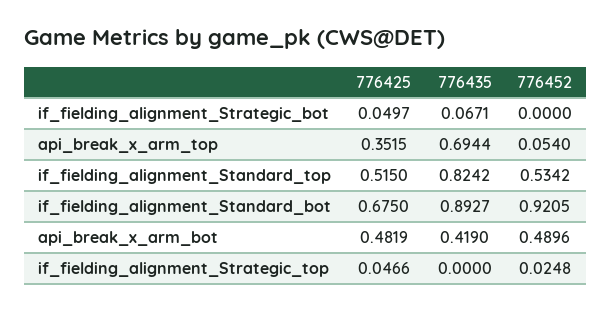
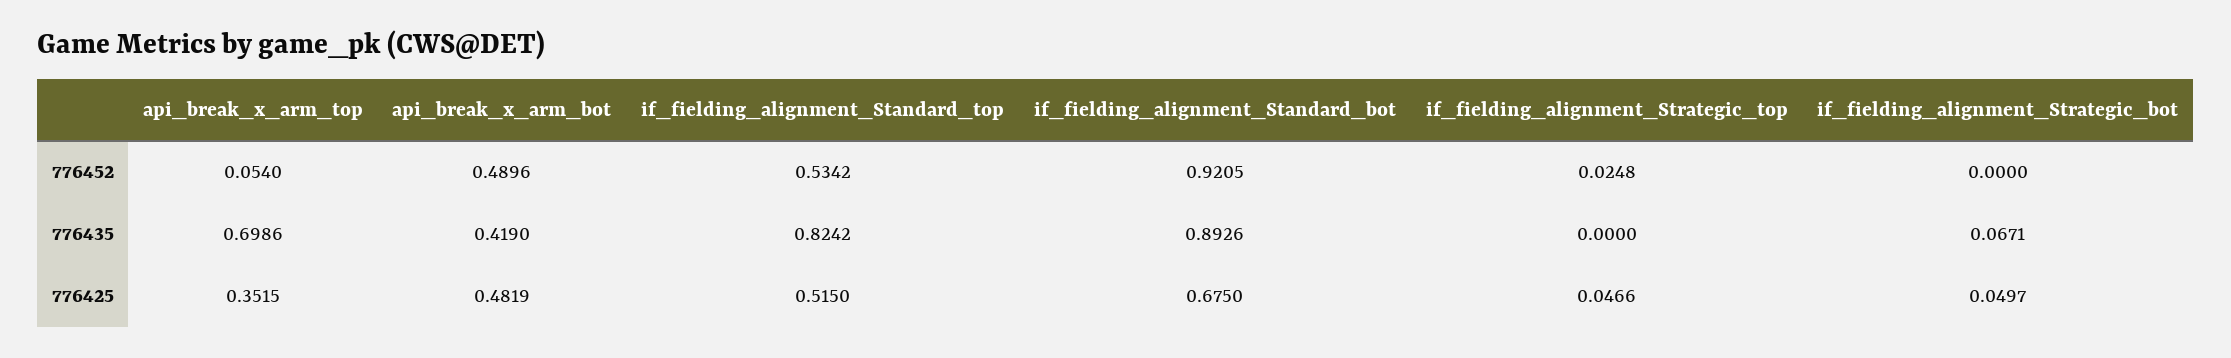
776435, api_break_x_arm_top: 0.6944 -> 0.6986
776435, if_fielding_alignment_Standard_bot: 0.8927 -> 0.8926

